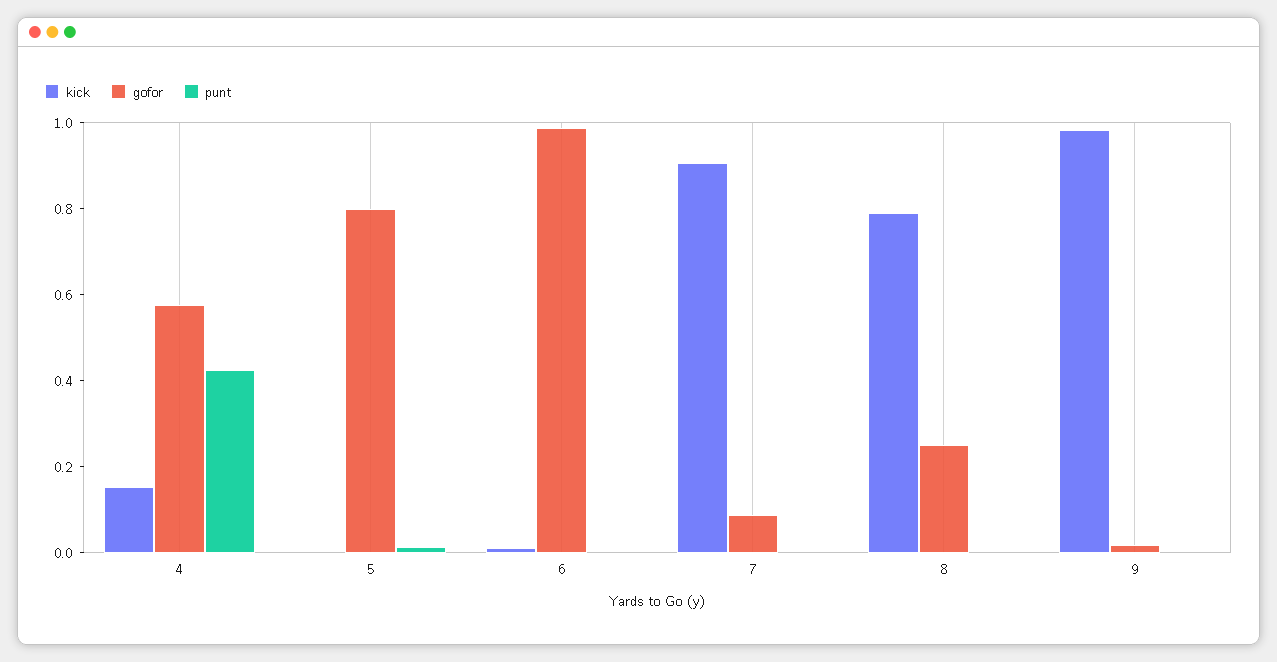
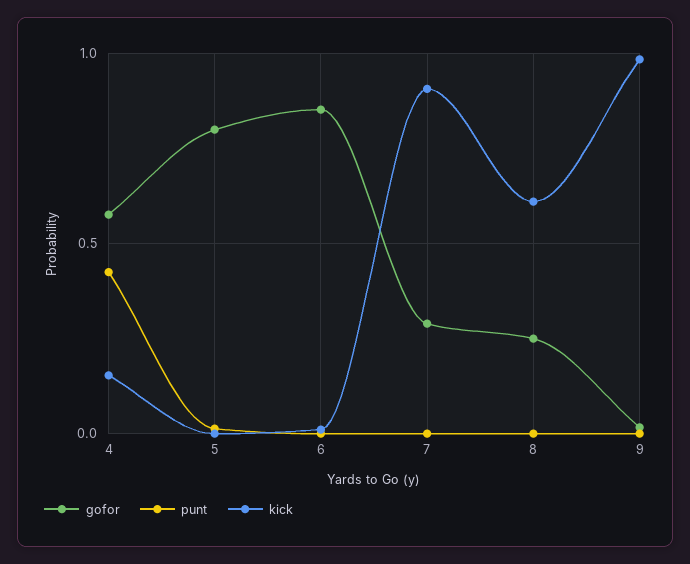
gofor, 6: 1 -> 0.85
gofor, 7: 0.1 -> 0.3
kick, 8: 0.8 -> 0.6

